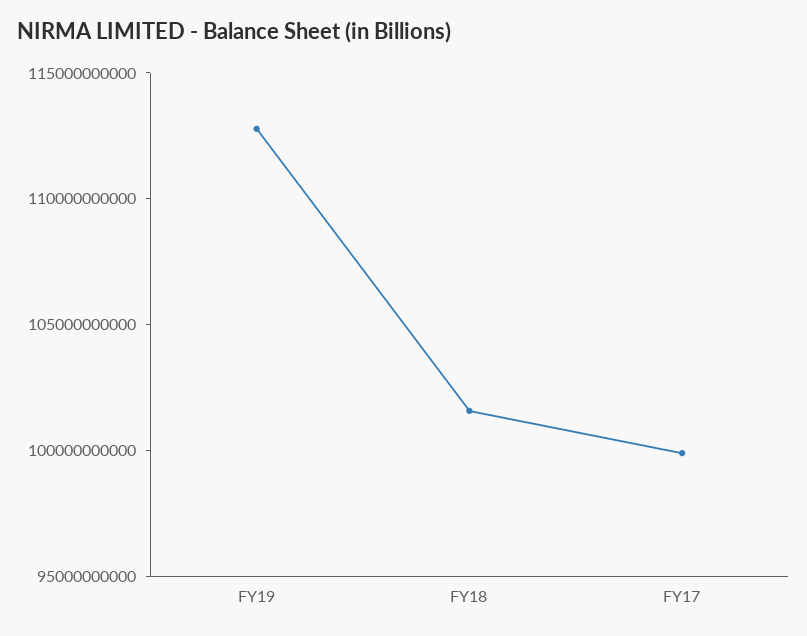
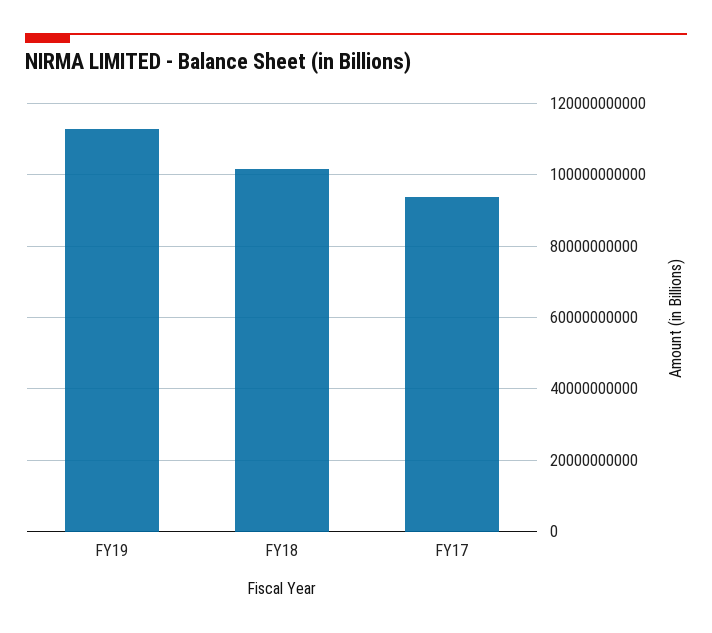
FY17: 100000000000 -> 94000000000

